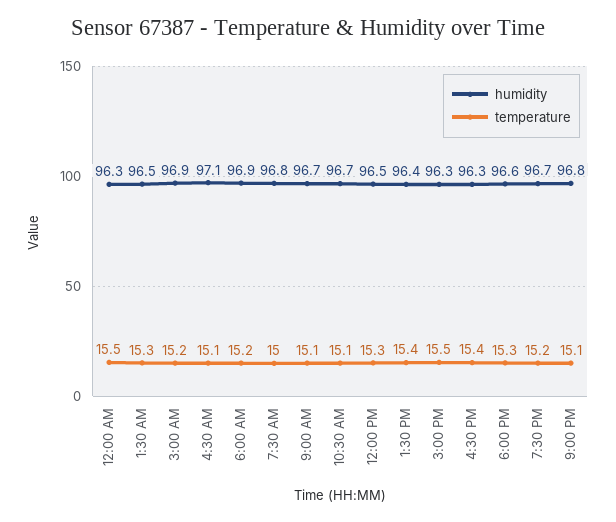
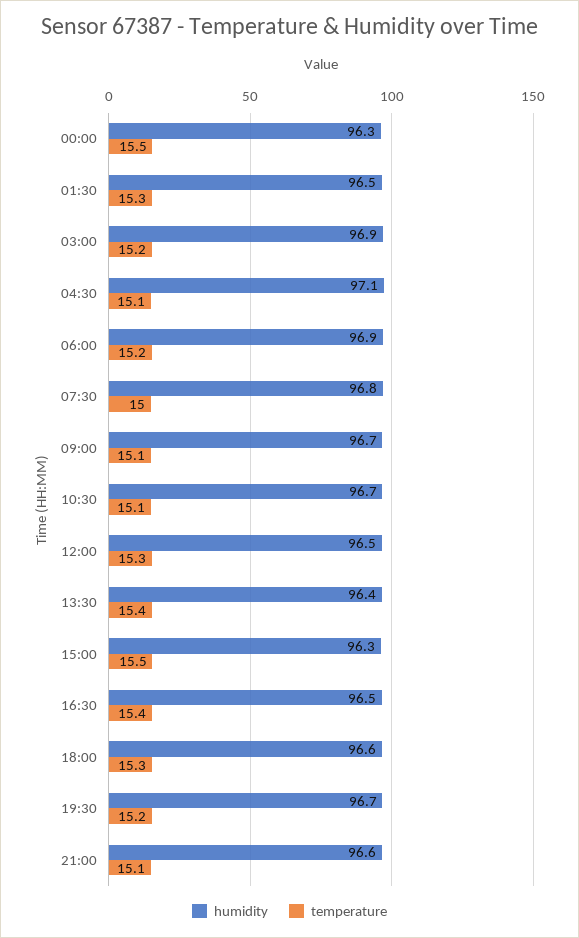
humidity, 4:30 PM: 96.3 -> 96.5
humidity, 9:00 PM: 96.8 -> 96.6

